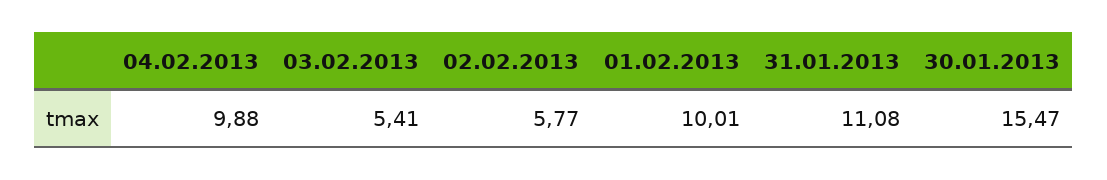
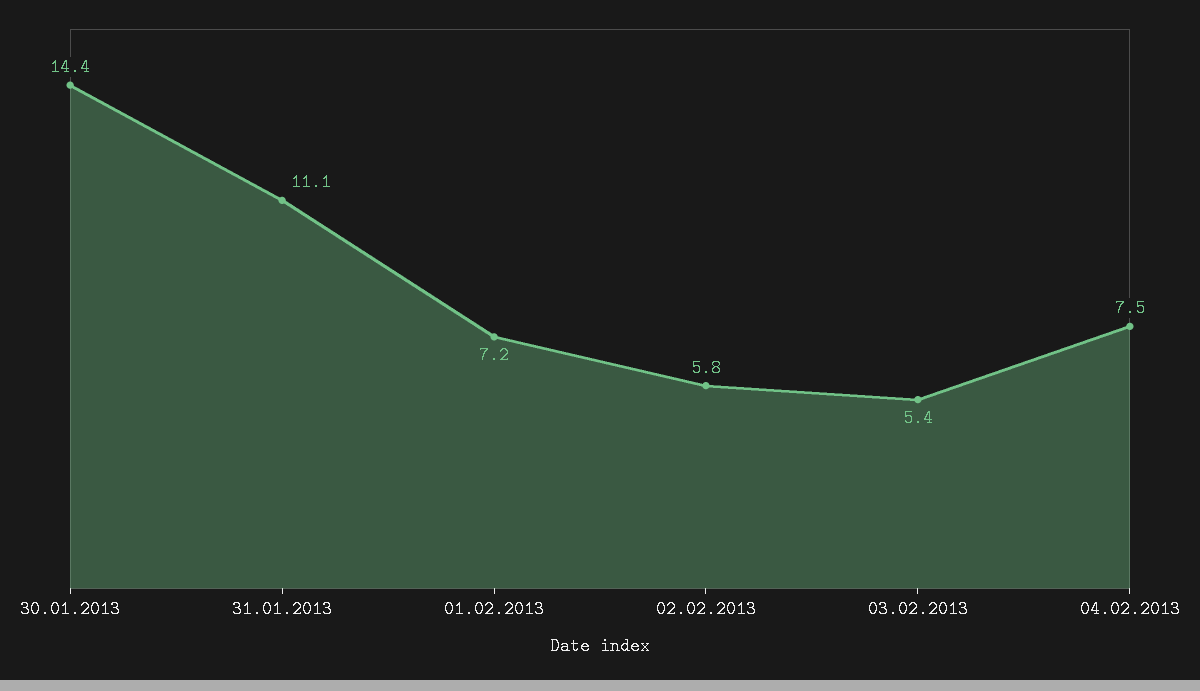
04.02.2013: 9.88 -> 7.5
01.02.2013: 10.01 -> 7.2
30.01.2013: 15.47 -> 14.4

